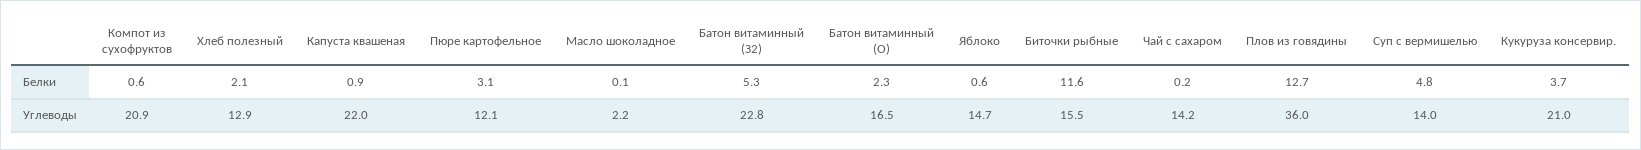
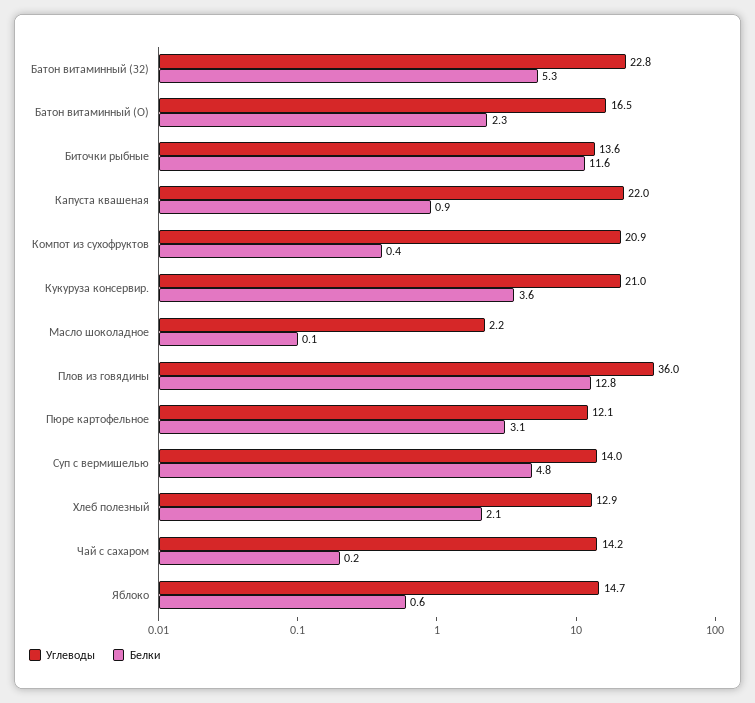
Белки, Компот из сухофруктов: 0.6 -> 0.4
Белки, Плов из говядины: 12.7 -> 12.8
Белки, Кукуруза консервир.: 3.7 -> 3.6
Углеводы, Биточки рыбные: 15.5 -> 13.6

